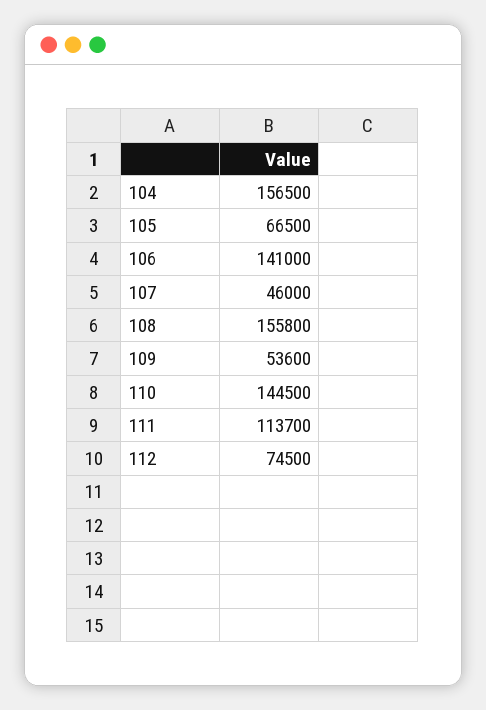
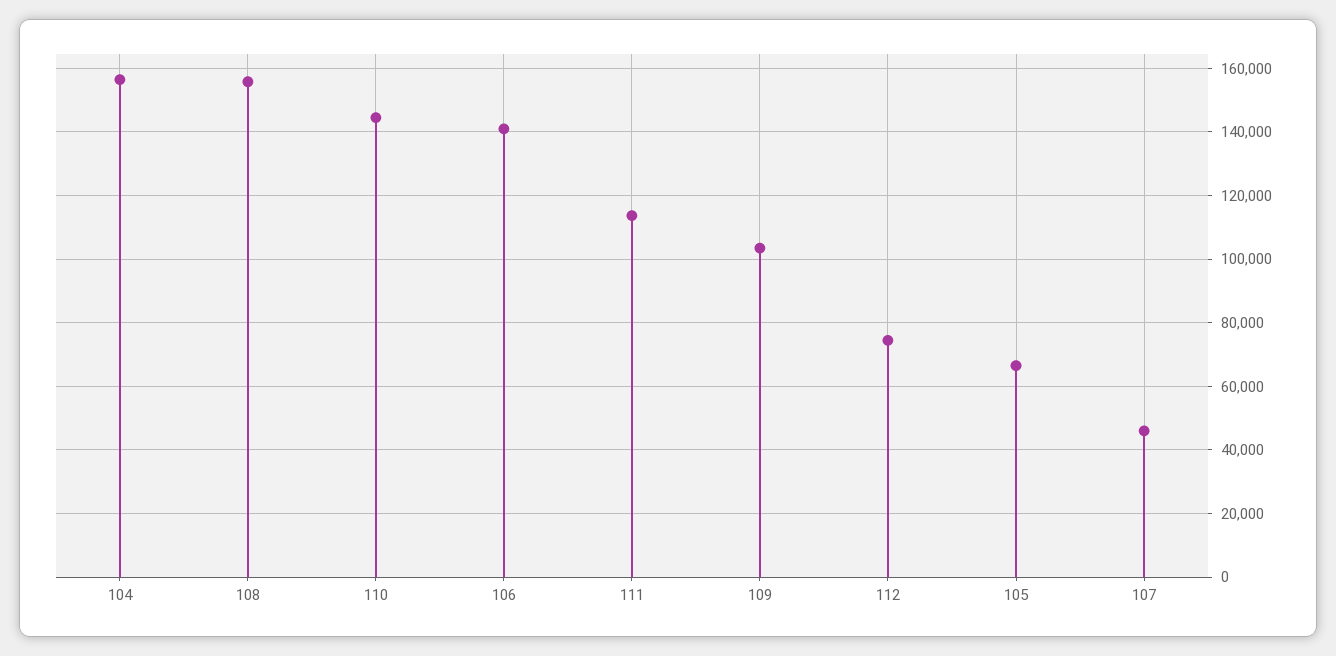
109: 53600 -> 104000

